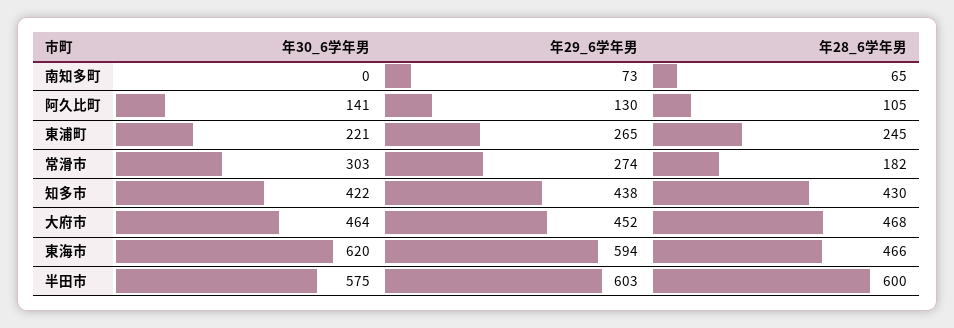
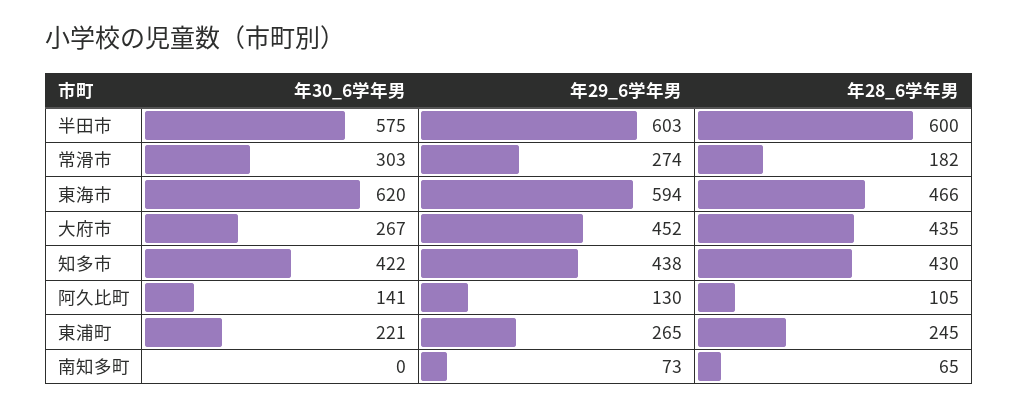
年30_6学年男, 大府市: 464 -> 267
年28_6学年男, 大府市: 468 -> 435

